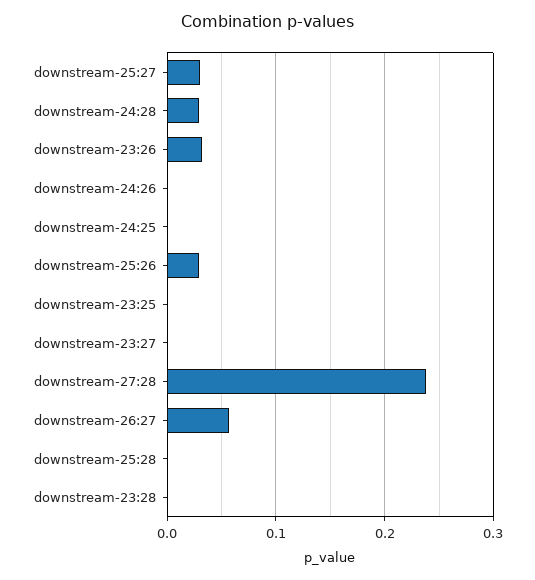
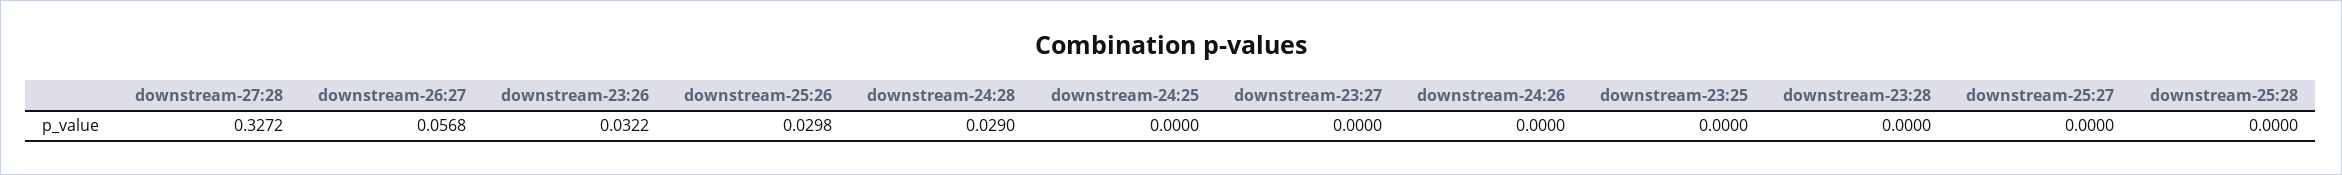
downstream-25:27: 0.03 -> 0
downstream-27:28: 0.24 -> 0.3272

